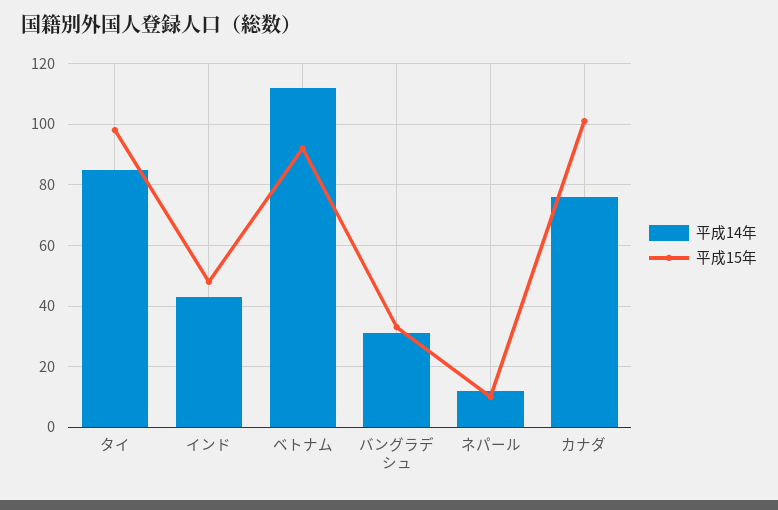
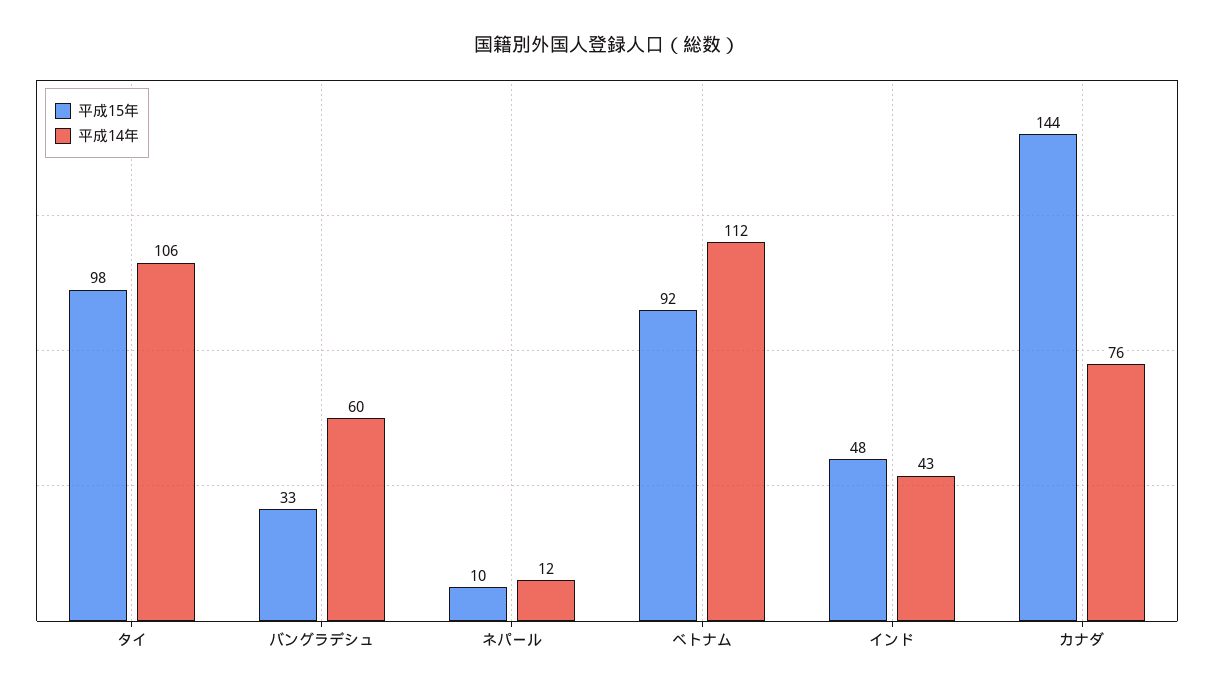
平成14年, タイ: 85 -> 106
平成14年, バングラデシュ: 30 -> 60
平成15年, カナダ: 100 -> 144

